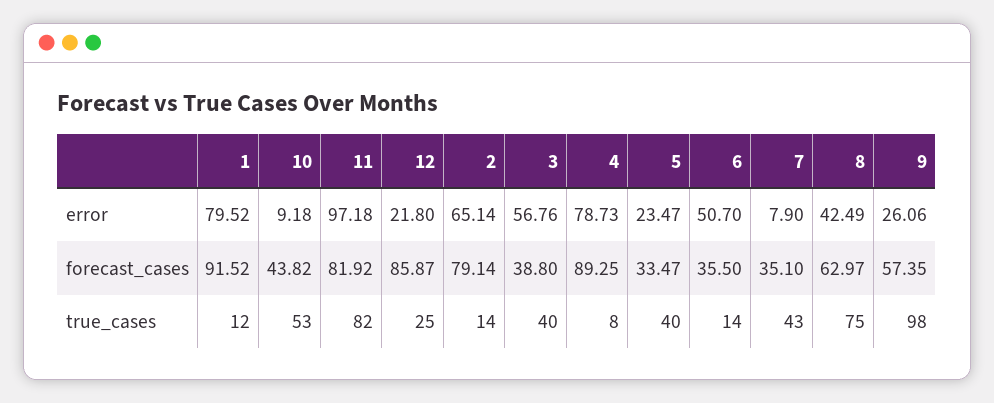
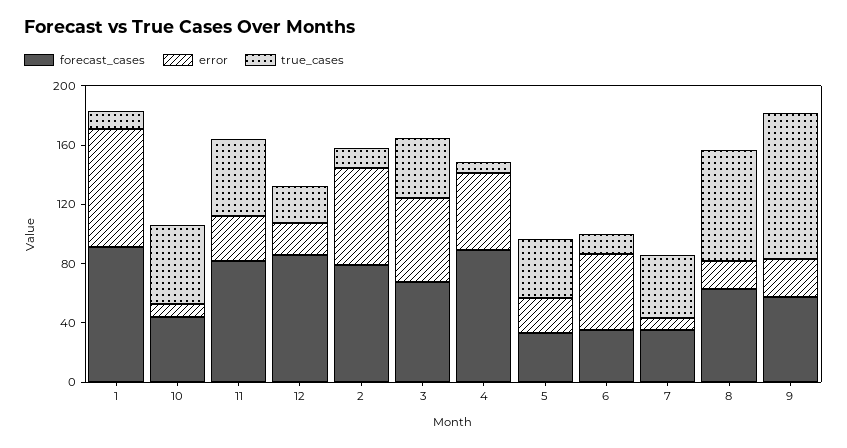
error, 11: 97.18 -> 30
error, 4: 78.73 -> 50
error, 8: 42.49 -> 20
forecast_cases, 3: 38.8 -> 70
true_cases, 11: 82 -> 50

